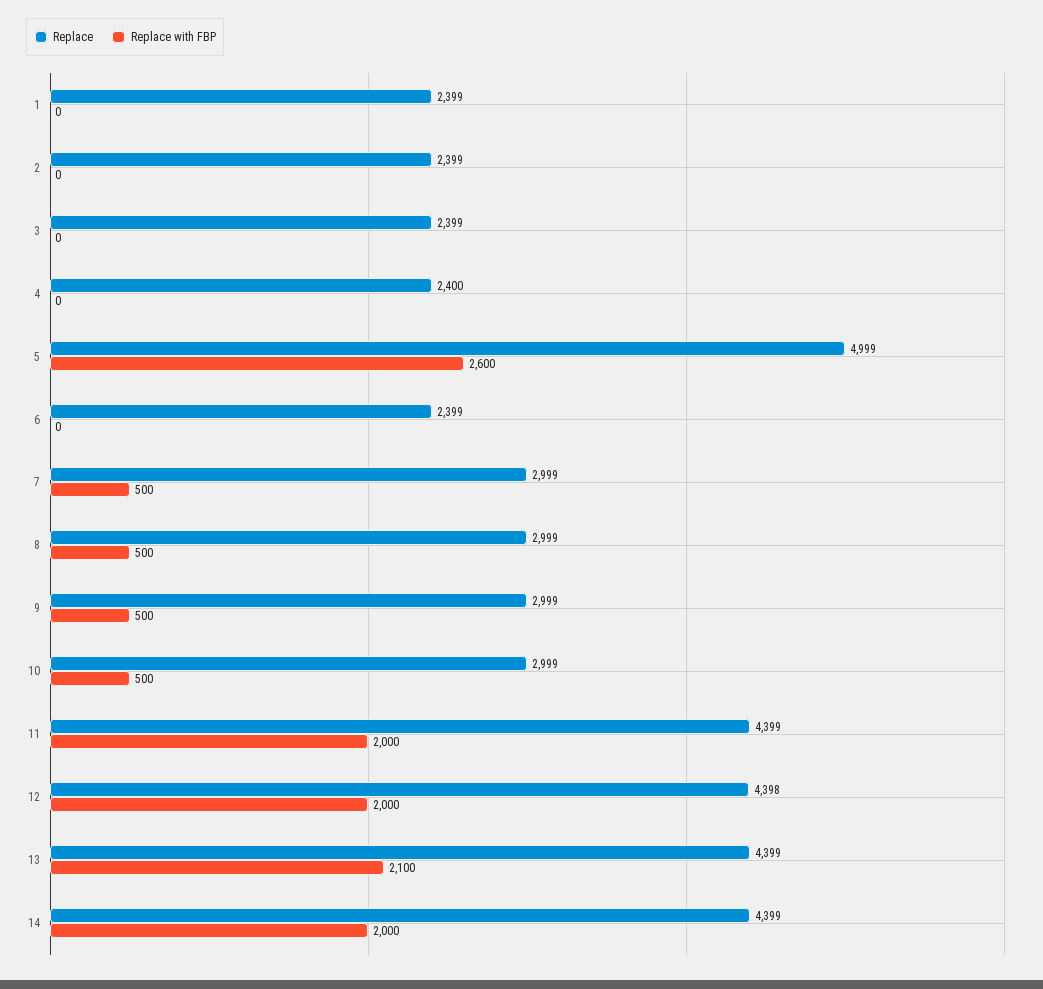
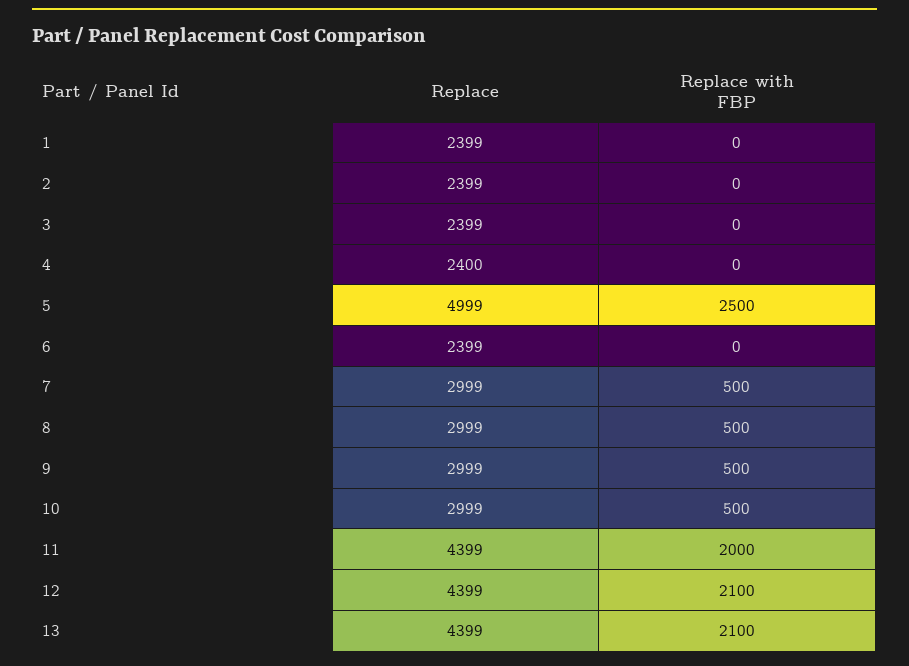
Replace with FBP, 5: 2600 -> 2500
Replace, 12: 4398 -> 4399
Replace with FBP, 12: 2000 -> 2100
Replace, 14: 4399 -> none
Replace with FBP, 14: 2000 -> none

